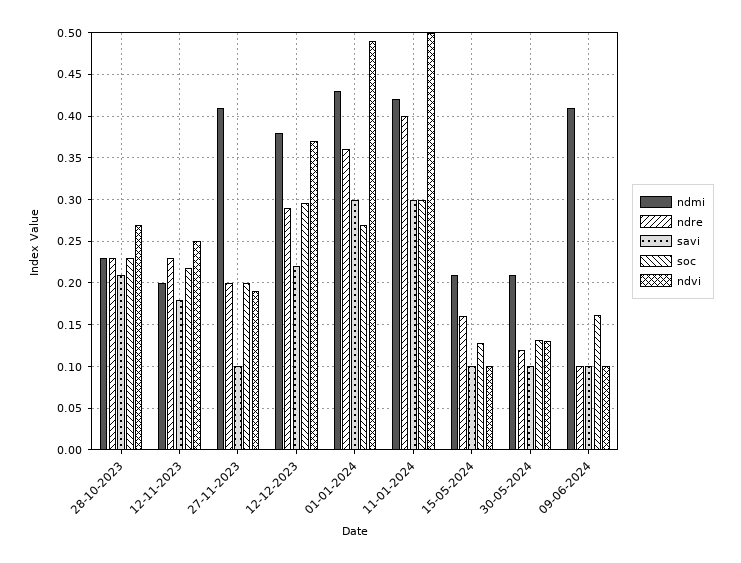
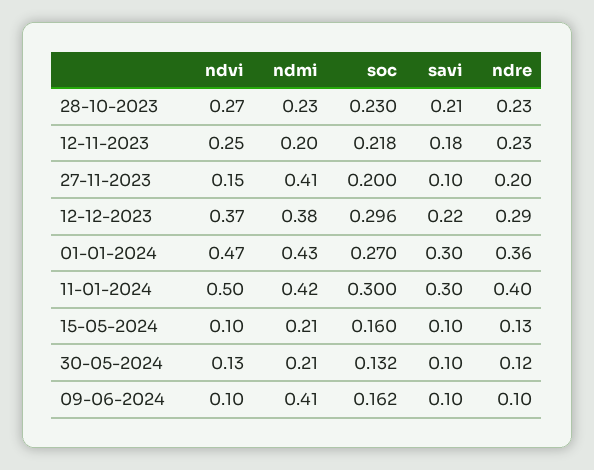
ndvi, 27-11-2023: 0.19 -> 0.15
ndvi, 01-01-2024: 0.49 -> 0.47
ndre, 15-05-2024: 0.16 -> 0.13
soc, 15-05-2024: 0.13 -> 0.16

